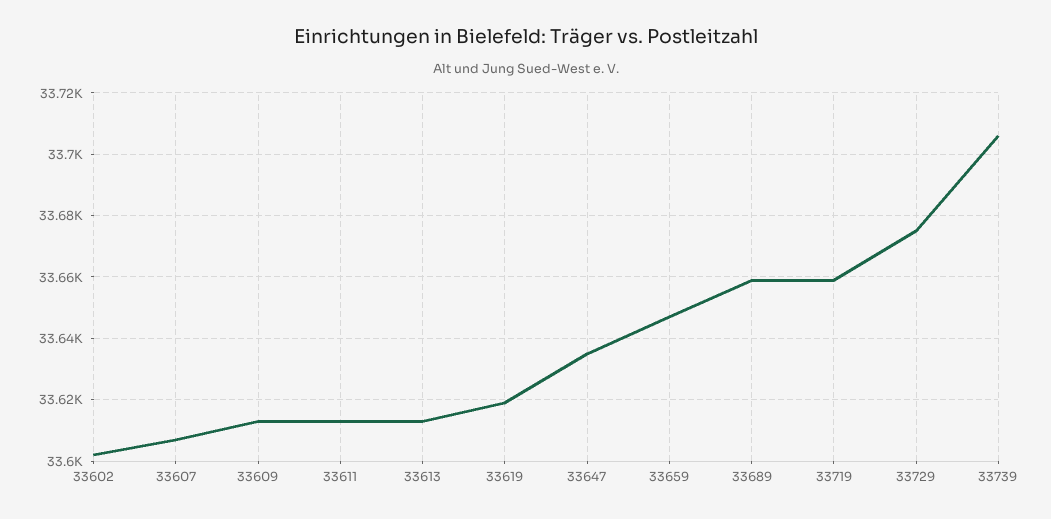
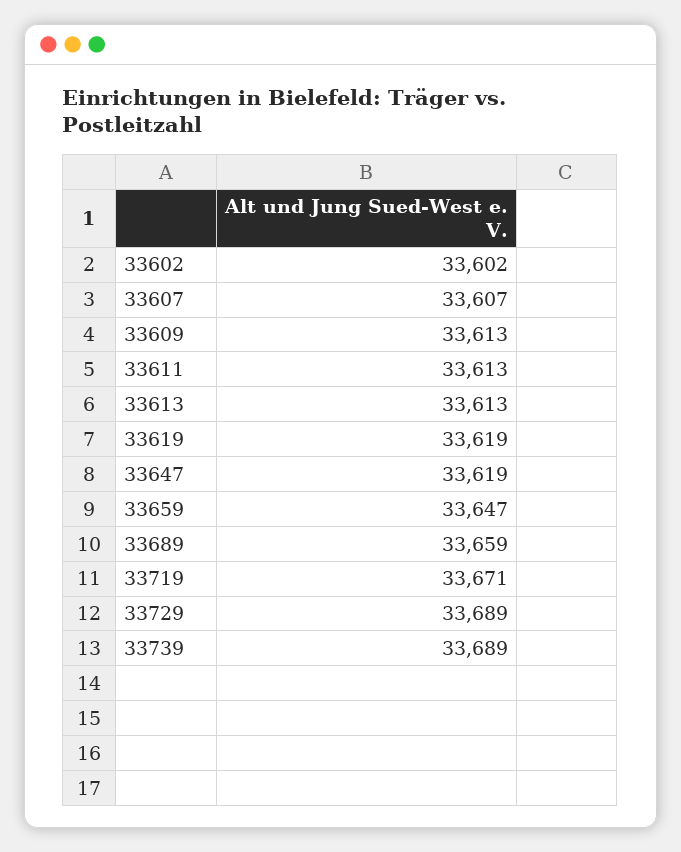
33647: 33635 -> 33619
33719: 33660 -> 33671
33729: 33675 -> 33689
33739: 33705 -> 33689

